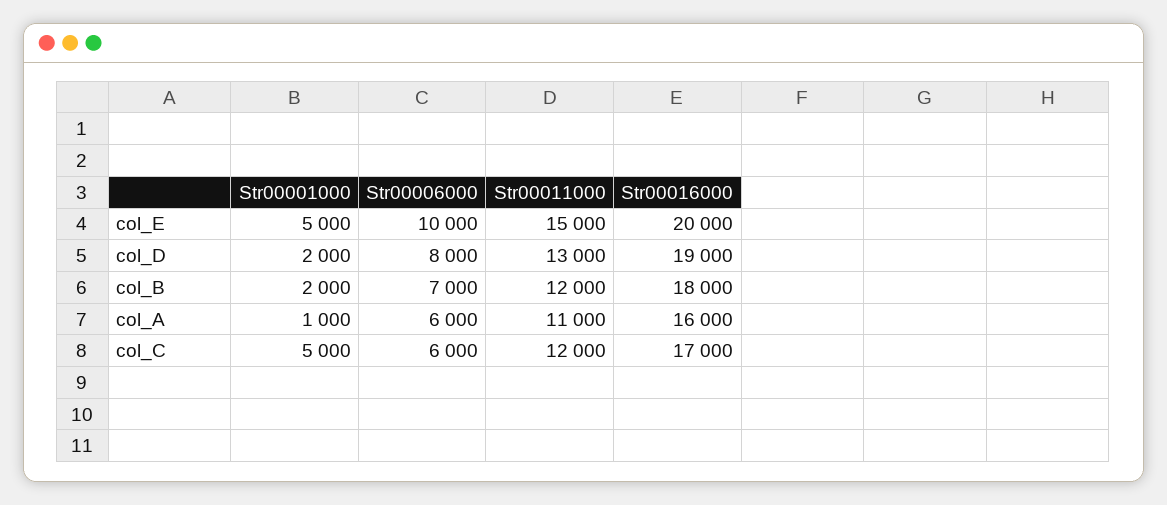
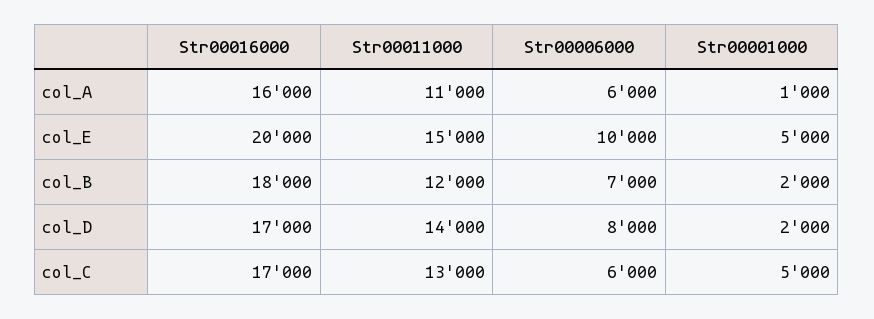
Str00011000, col_D: 13000 -> 14000
Str00016000, col_D: 19000 -> 17000
Str00011000, col_C: 12000 -> 13000

